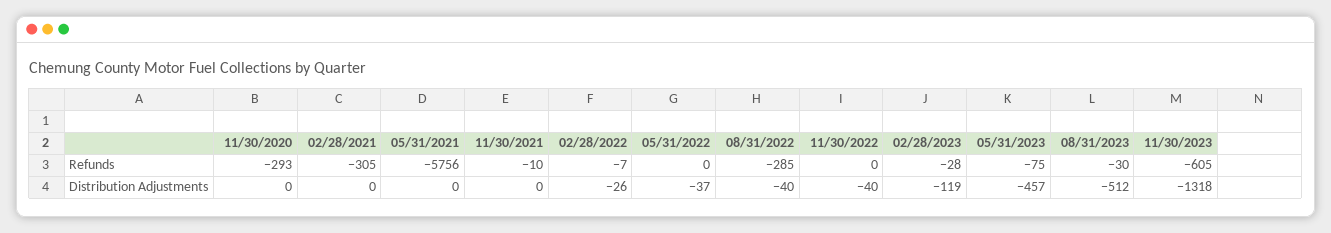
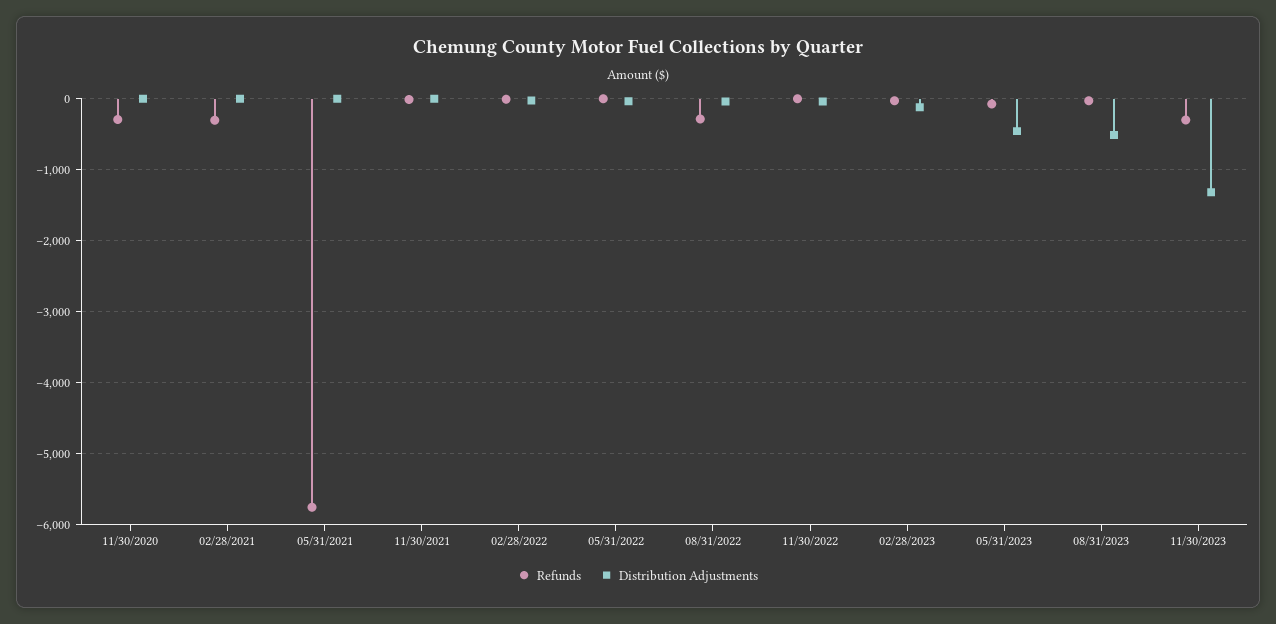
Refunds, 11/30/2023: -605 -> -300

